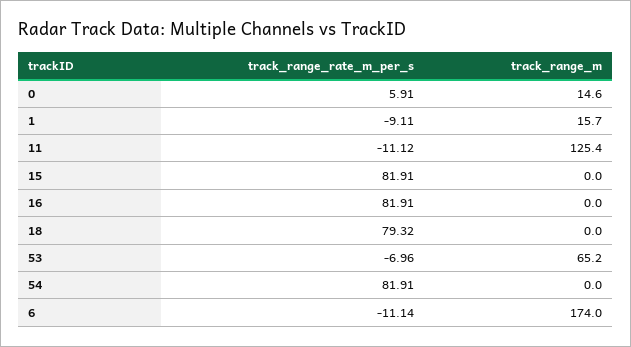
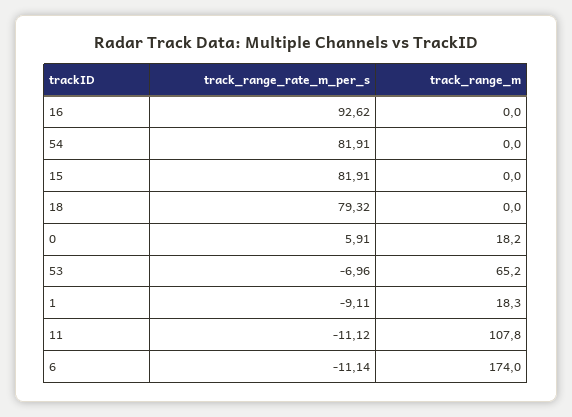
track_range_m, 0: 14.6 -> 18.2
track_range_m, 1: 15.7 -> 18.3
track_range_m, 11: 125.4 -> 107.8
track_range_rate_m_per_s, 16: 81.91 -> 92.62

